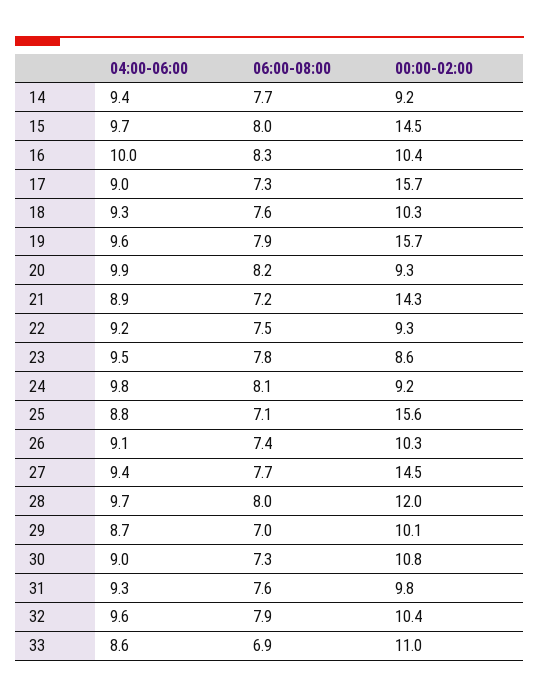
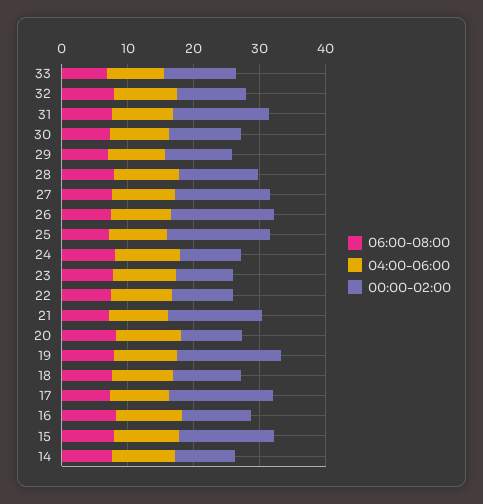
00:00-02:00, 26: 10.3 -> 16
00:00-02:00, 31: 9.8 -> 14

